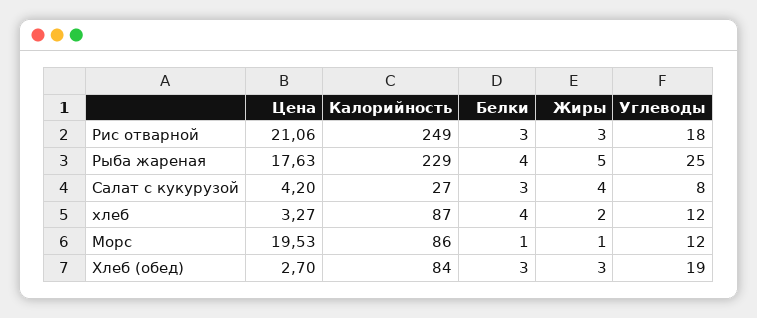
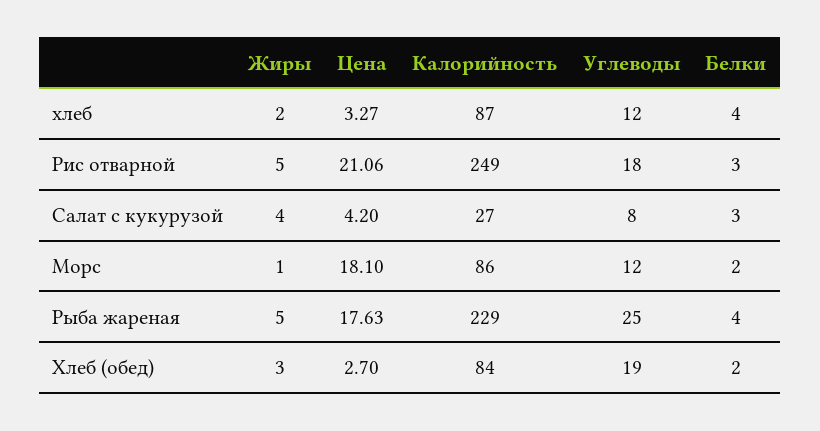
Жиры, Рис отварной: 3 -> 5
Цена, Морс: 19.53 -> 18.1
Белки, Морс: 1 -> 2
Белки, Хлеб (обед): 3 -> 2

